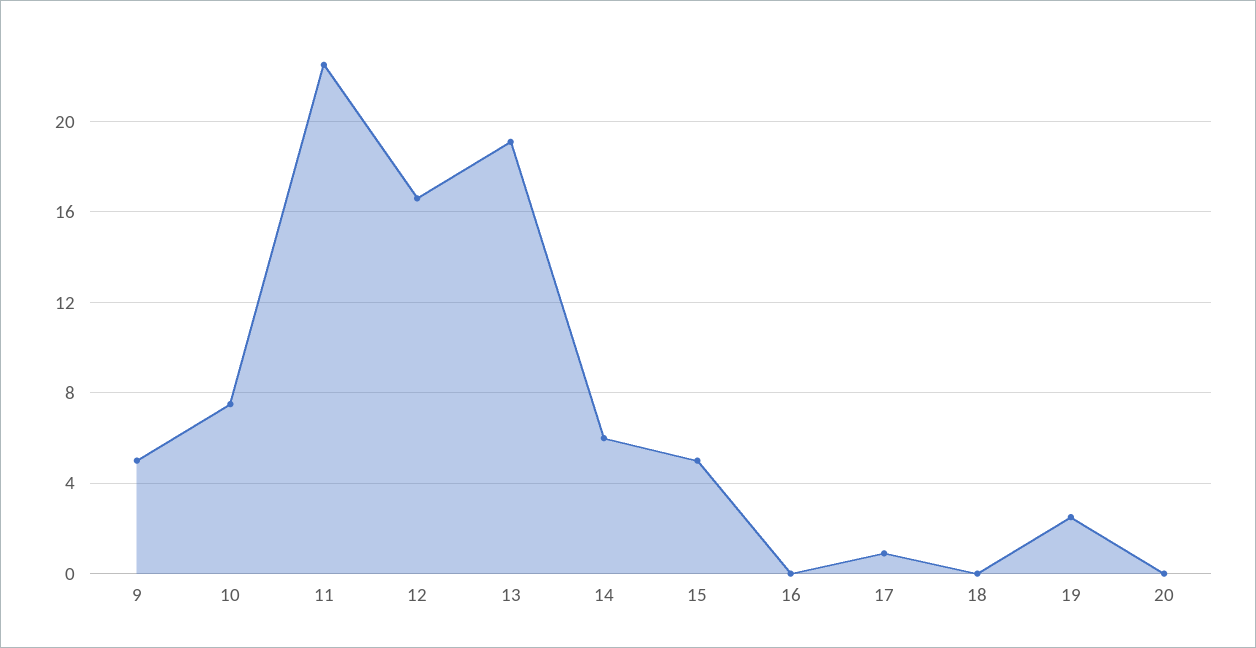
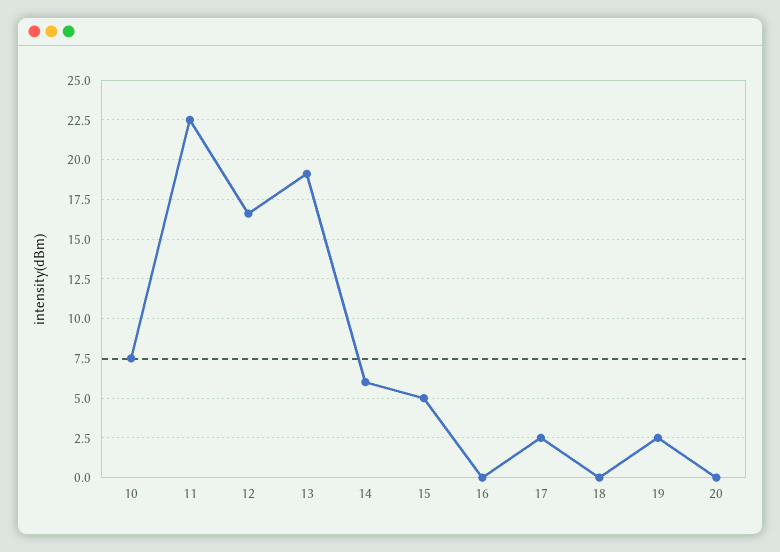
9: 5 -> none
17: 1 -> 2.5

